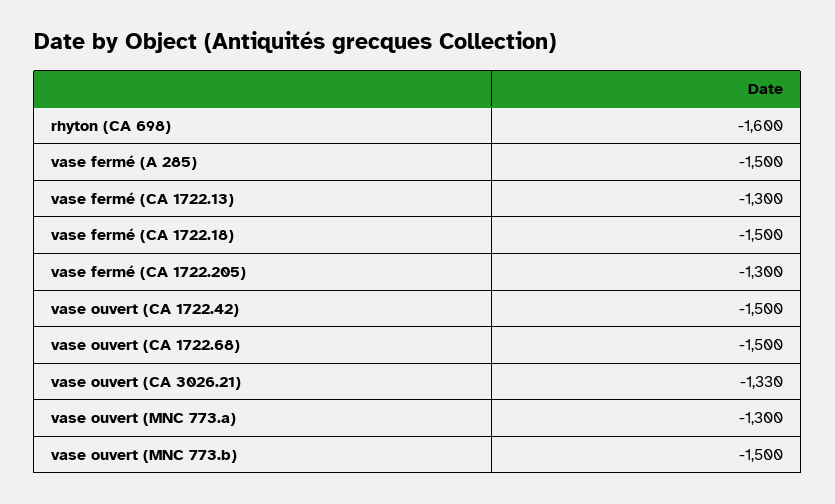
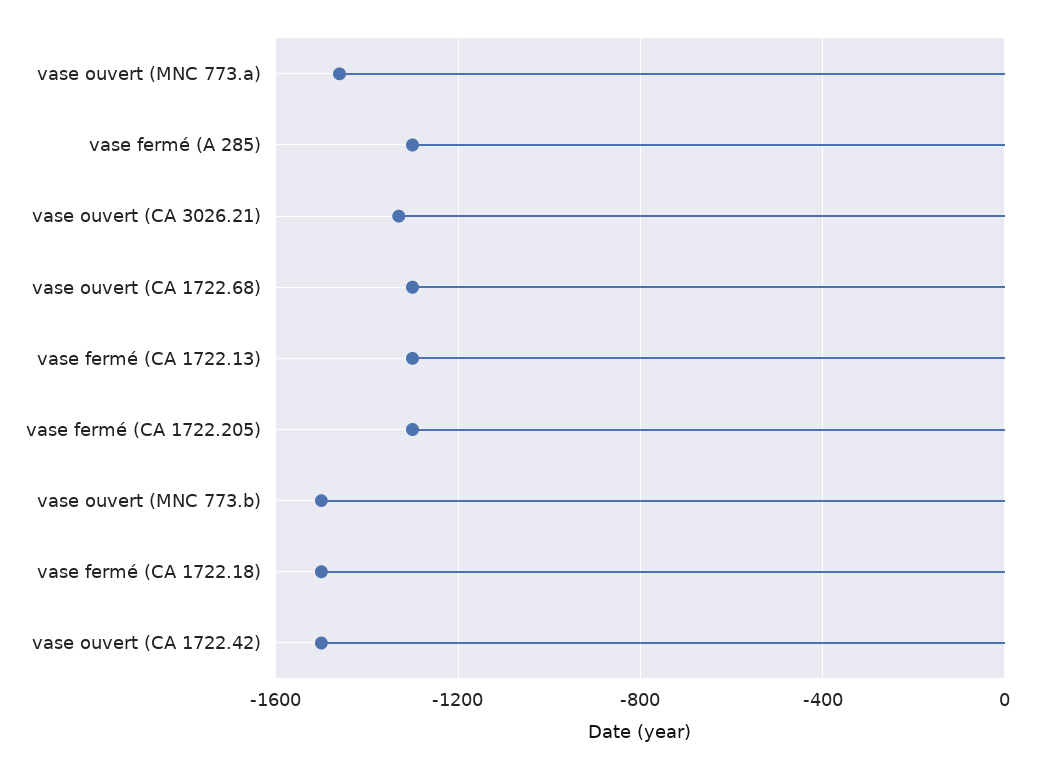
rhyton (CA 698): -1600 -> none
vase fermé (A 285): -1500 -> -1300
vase ouvert (CA 1722.68): -1500 -> -1300
vase ouvert (MNC 773.a): -1300 -> -1450

